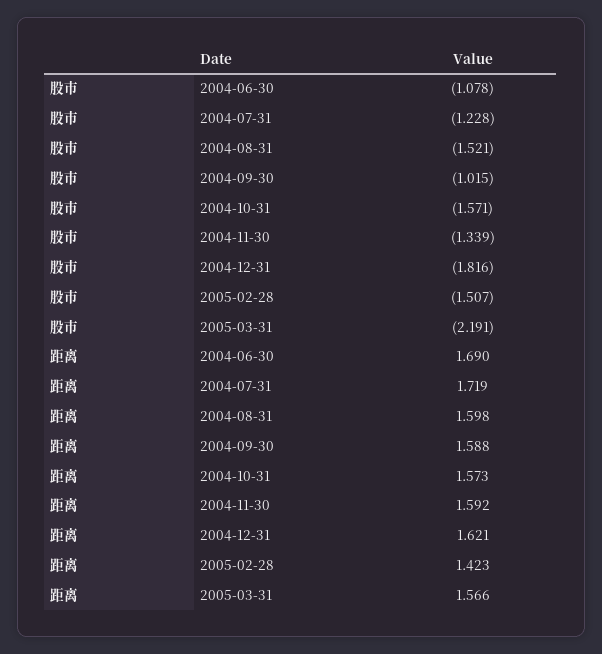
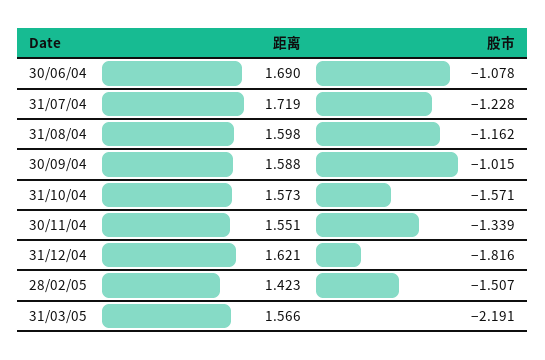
股市, 2004-08-31: -1.521 -> -1.162
距离, 2004-11-30: 1.592 -> 1.551

